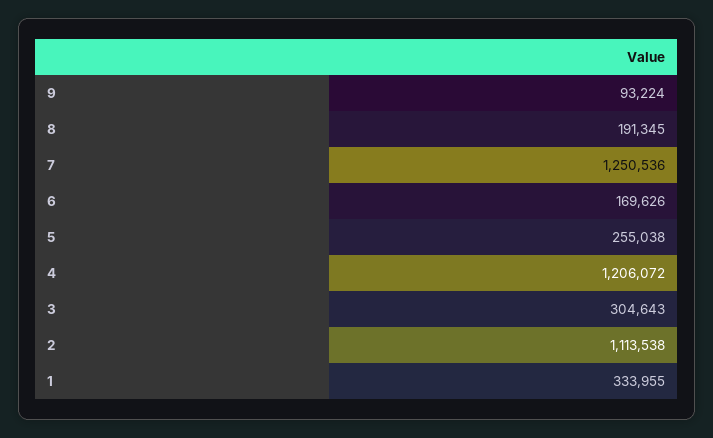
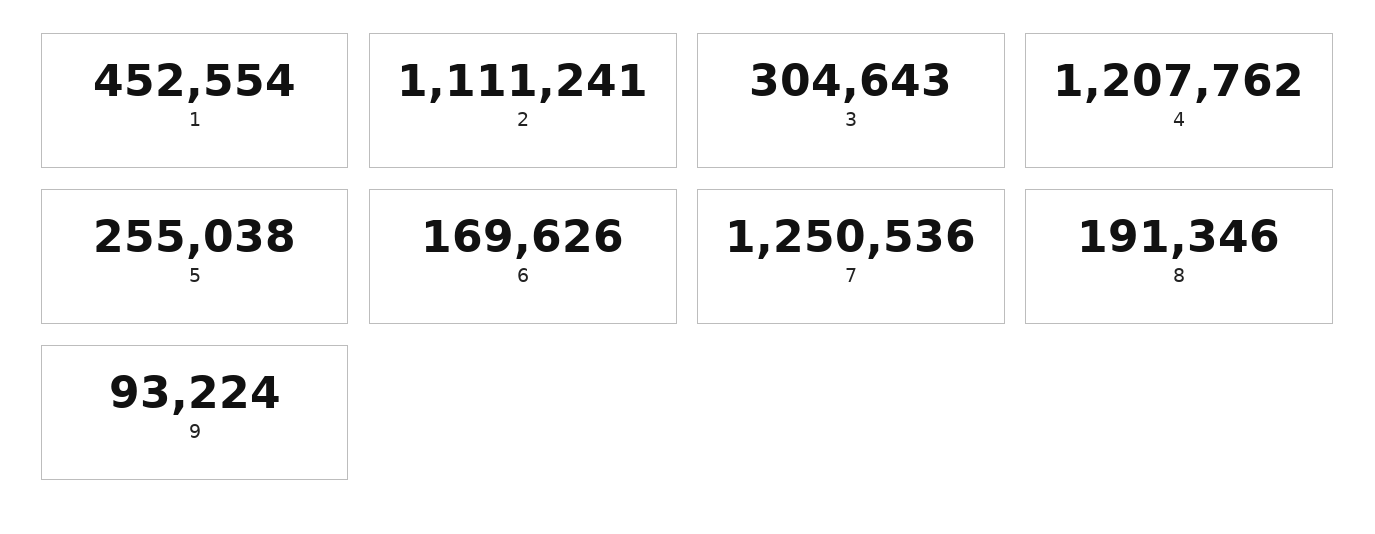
8: 191345 -> 191346
4: 1206072 -> 1207762
2: 1113538 -> 1111241
1: 333955 -> 452554

